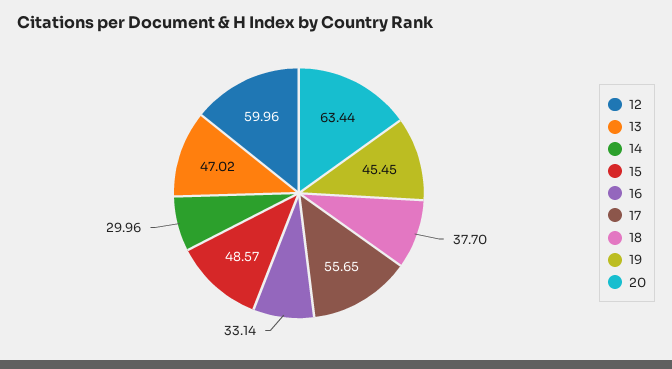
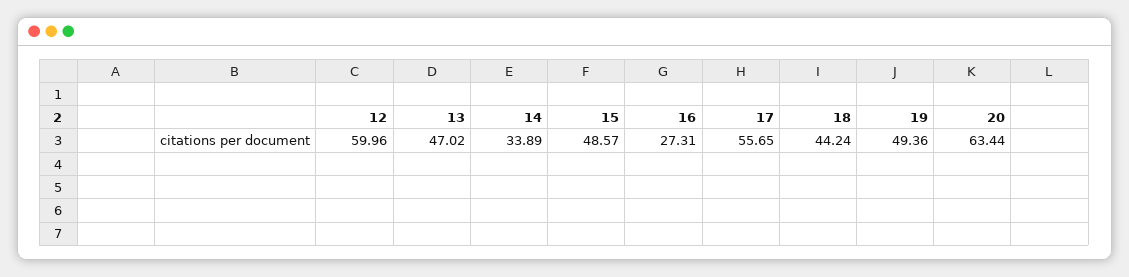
14: 29.96 -> 33.89
16: 33.14 -> 27.31
18: 37.7 -> 44.24
19: 45.45 -> 49.36

